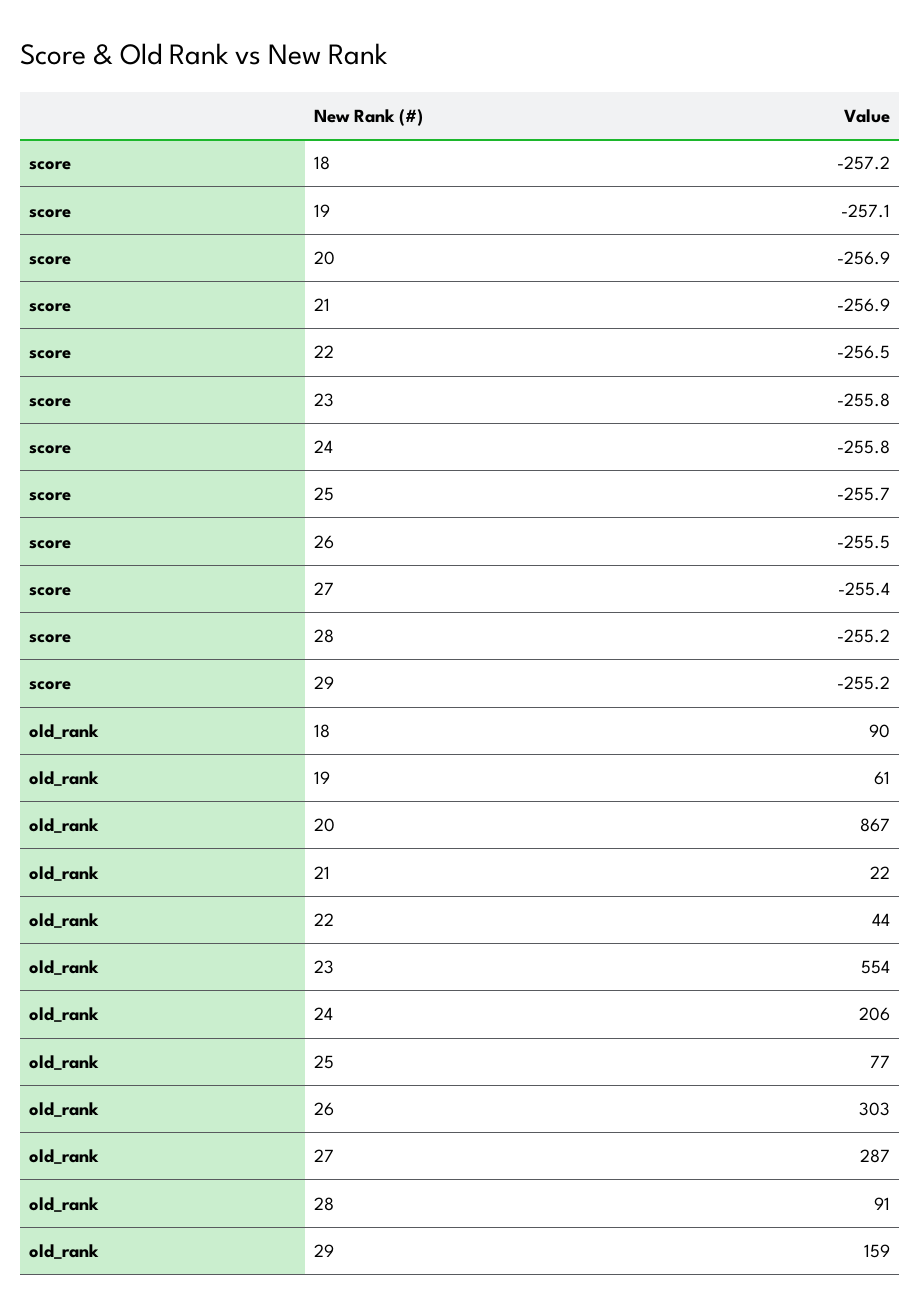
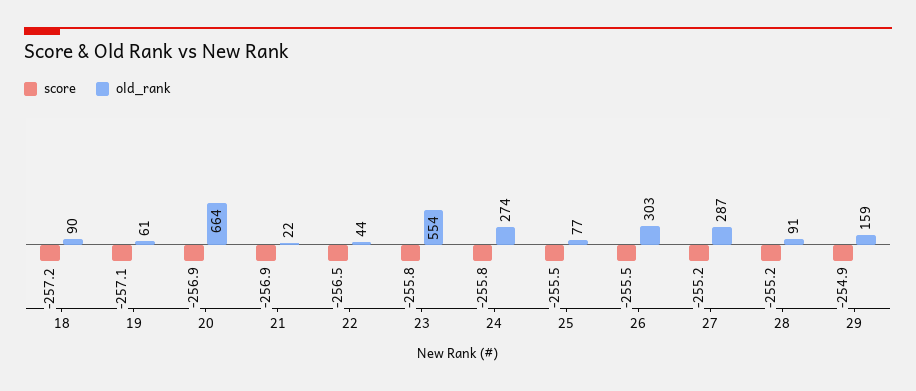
score, 25: -255.7 -> -255.5
score, 27: -255.4 -> -255.2
score, 29: -255.2 -> -254.9
old_rank, 20: 867 -> 664
old_rank, 24: 206 -> 274

